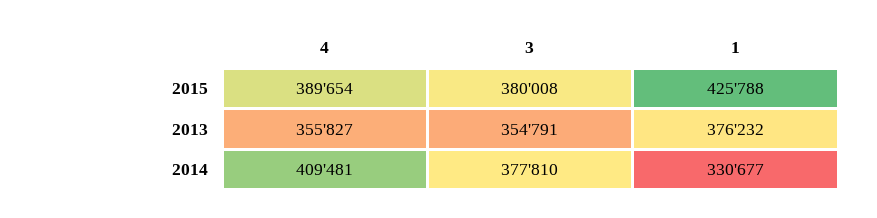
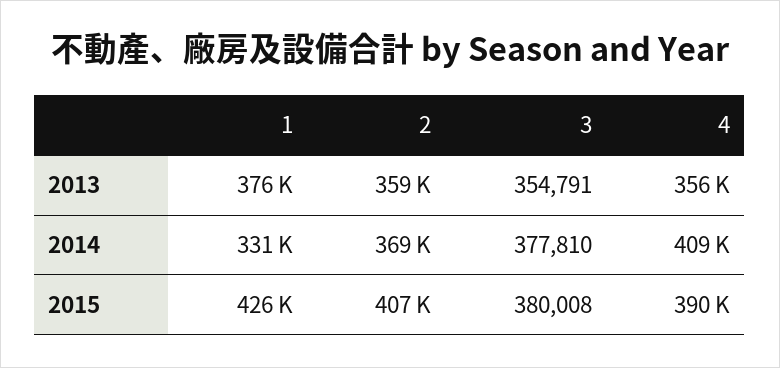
2, 2013: none -> 359000
2, 2014: none -> 369000
2, 2015: none -> 407000

